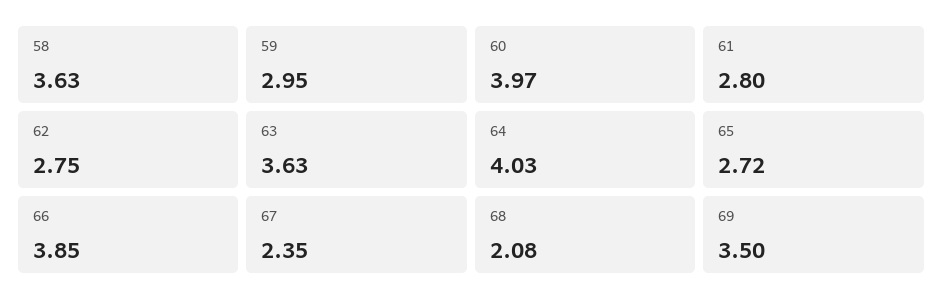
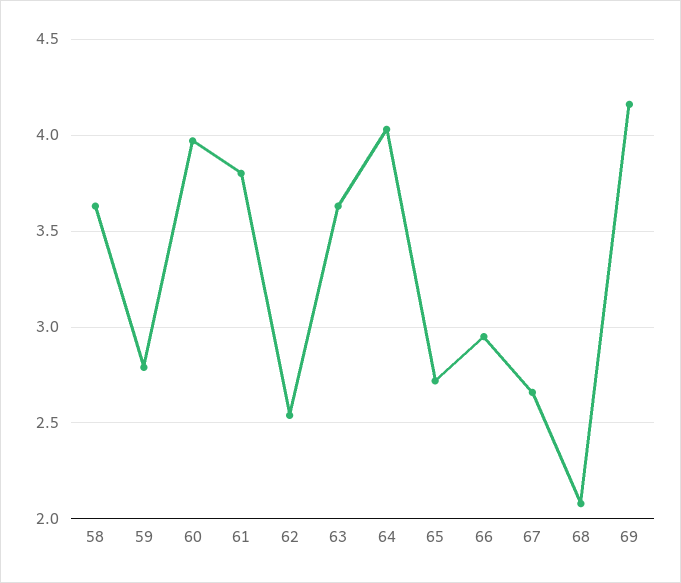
59: 2.95 -> 2.8
61: 2.8 -> 3.8
62: 2.75 -> 2.55
66: 3.85 -> 2.95
67: 2.35 -> 2.65
69: 3.5 -> 4.15

